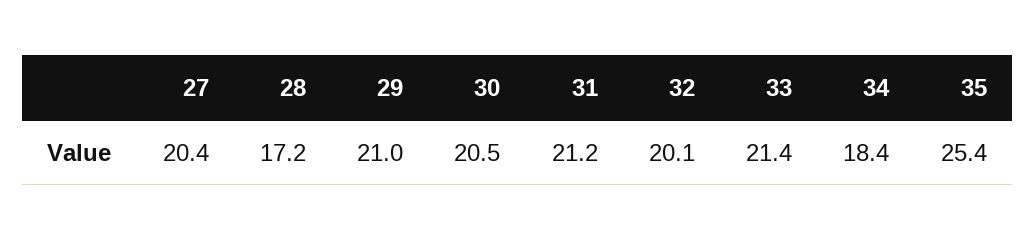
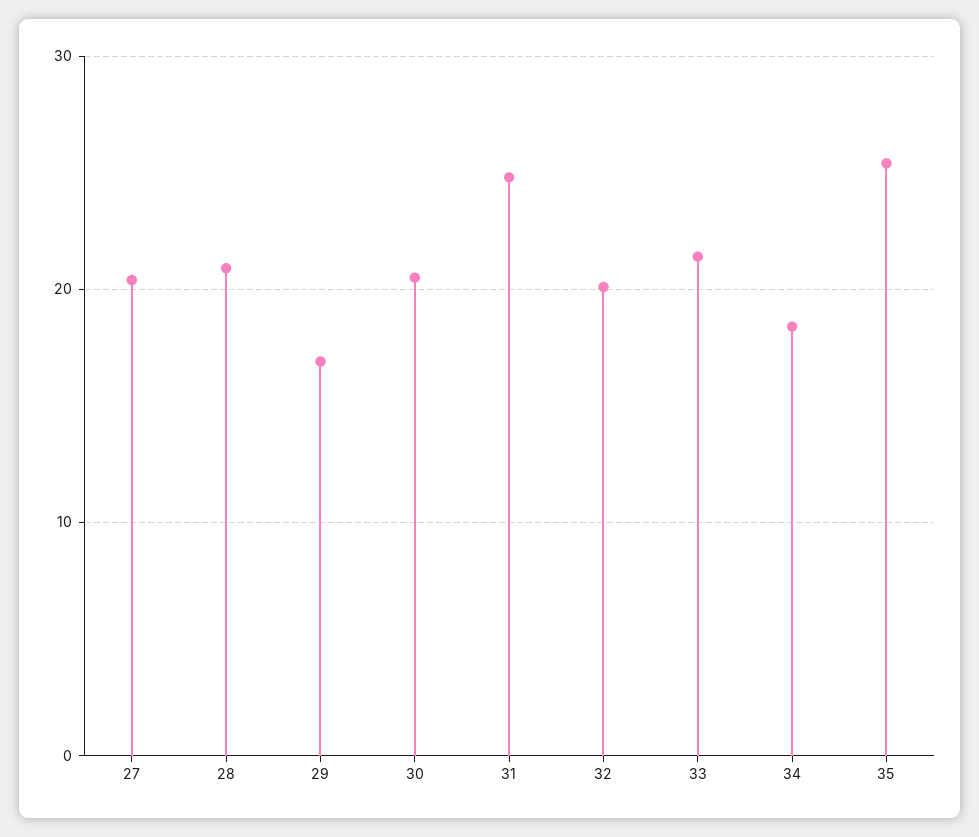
28: 17.2 -> 21
29: 21 -> 17
31: 21.2 -> 25

